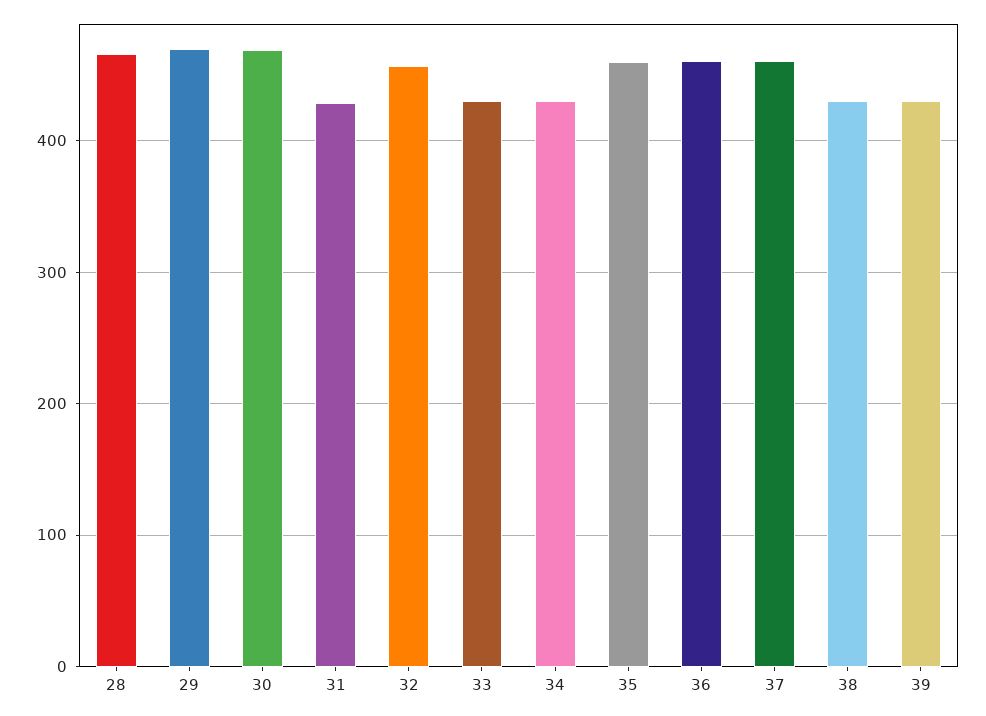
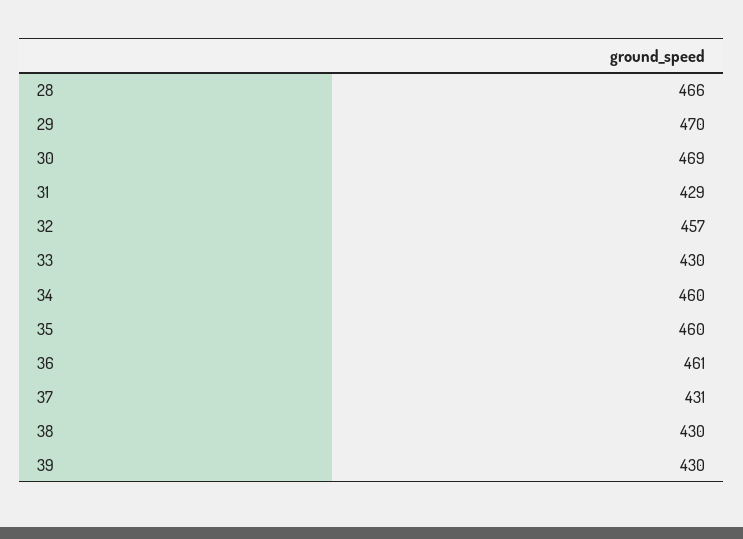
34: 430 -> 460
37: 460 -> 431

